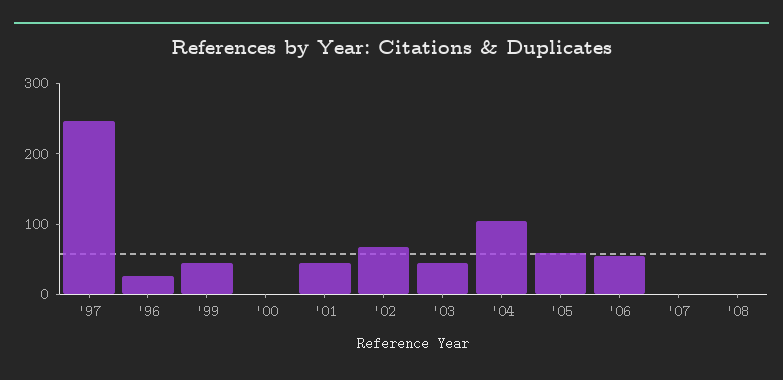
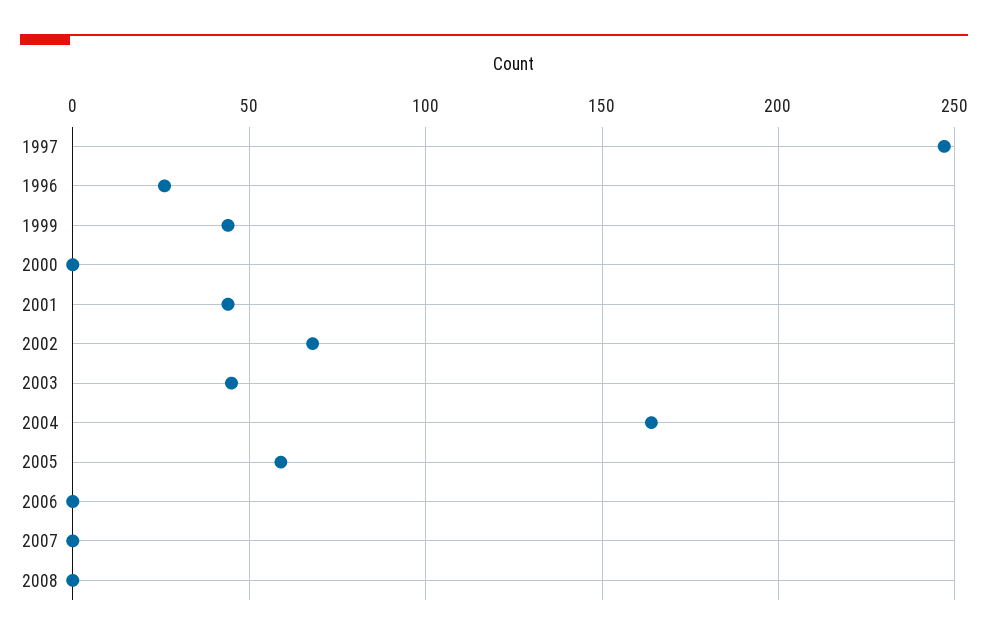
'04: 100 -> 165
'06: 60 -> 0

